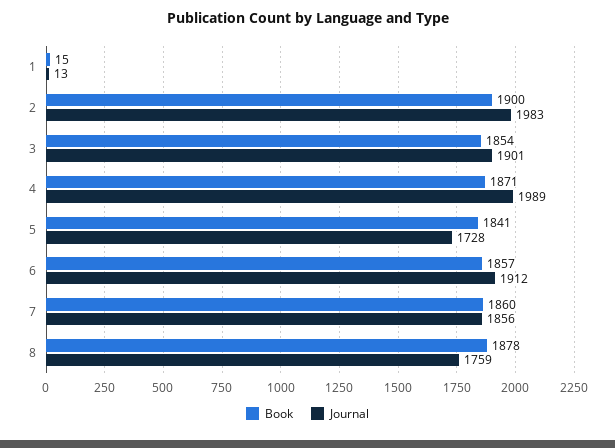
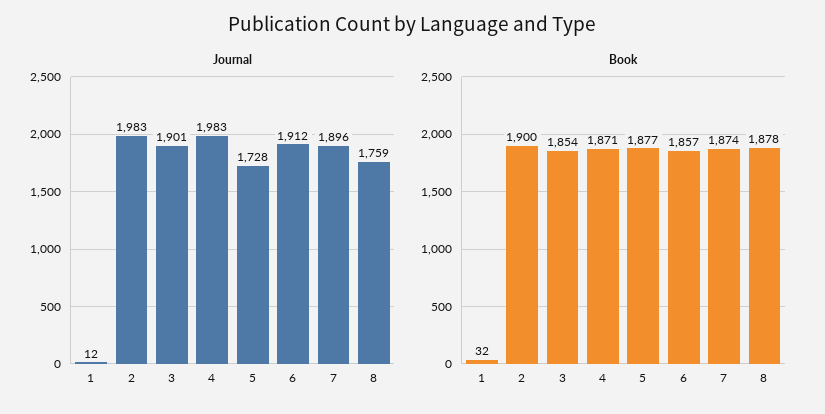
Book, 1: 15 -> 32
Journal, 1: 13 -> 12
Journal, 4: 1989 -> 1983
Book, 5: 1841 -> 1877
Book, 7: 1860 -> 1874
Journal, 7: 1856 -> 1896

